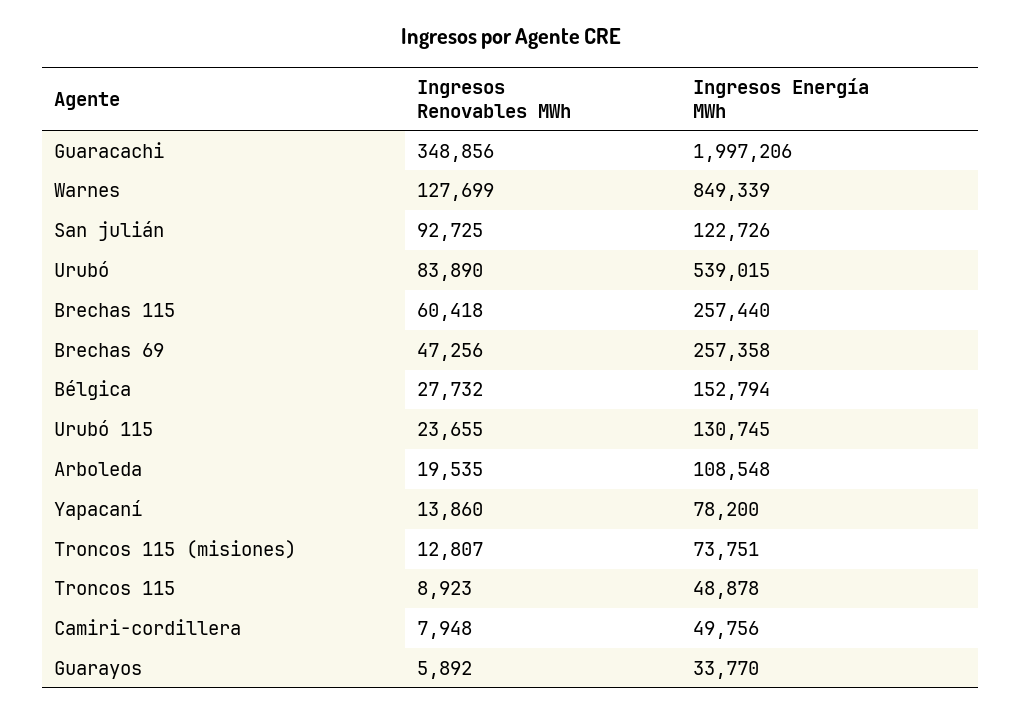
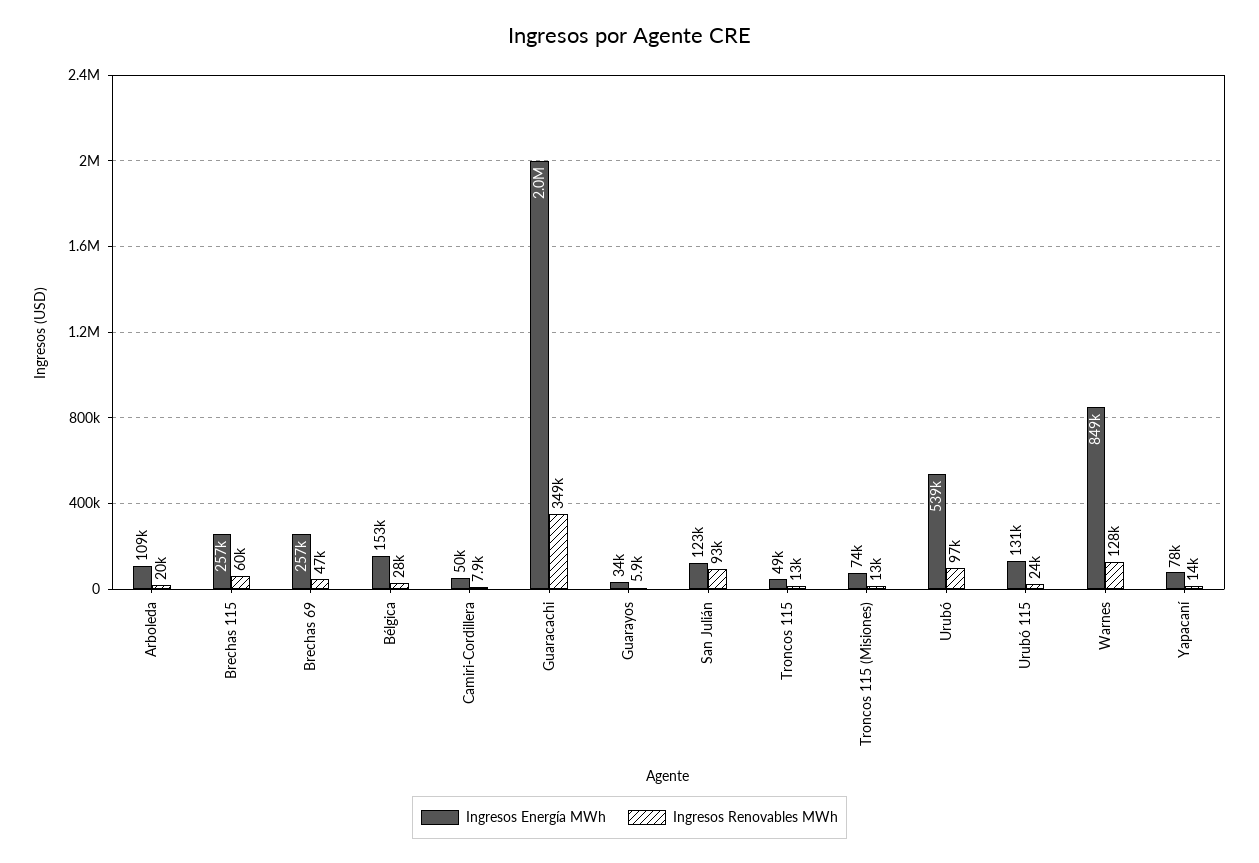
Ingresos Renovables MWh, Urubó: 83890 -> 97000
Ingresos Renovables MWh, Troncos 115: 8923 -> 13000

